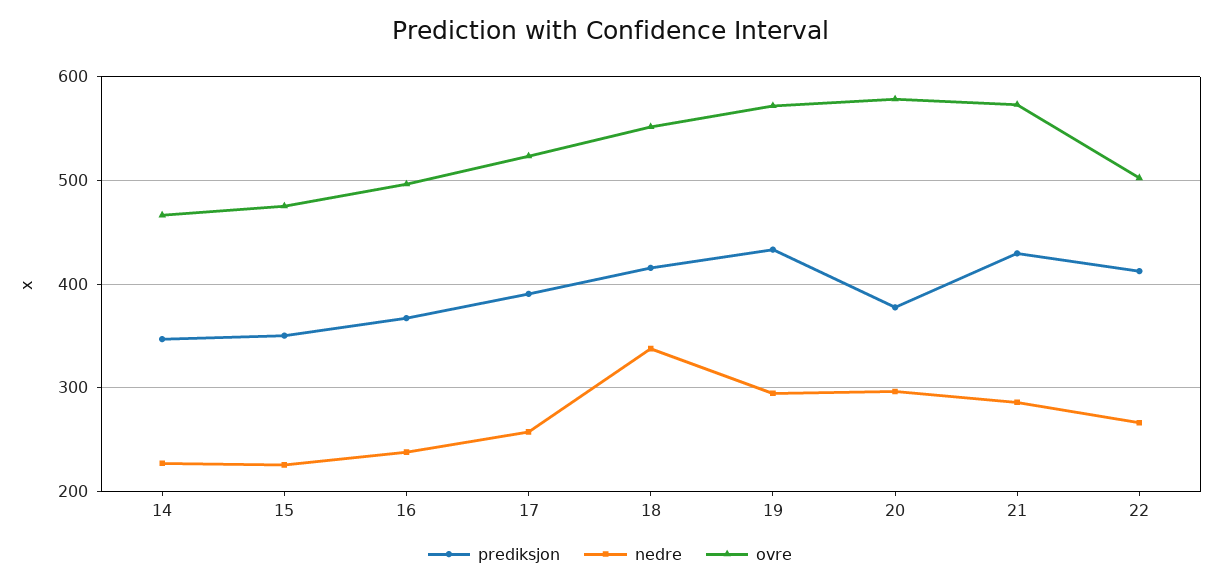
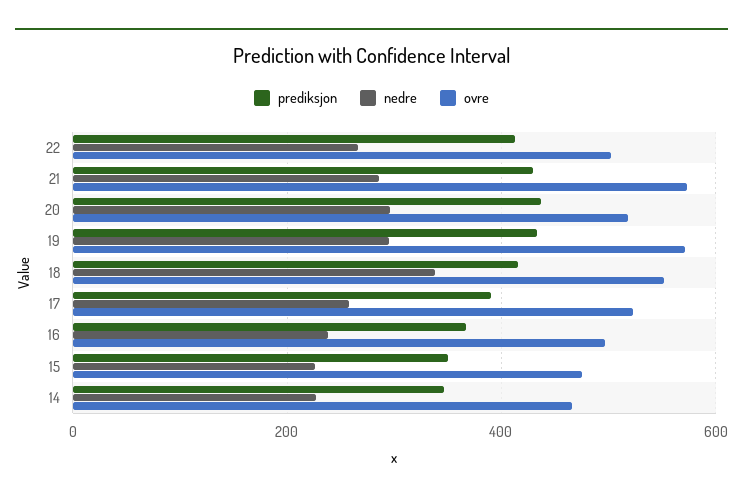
prediksjon, 20: 380 -> 440
ovre, 20: 580 -> 520

